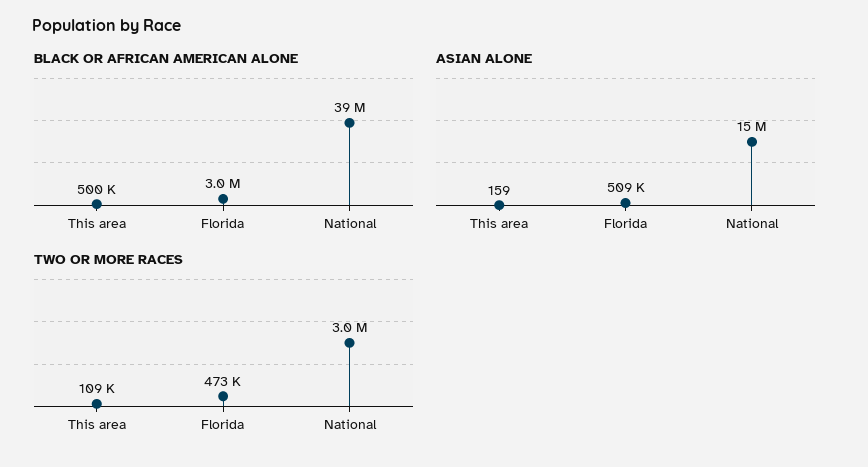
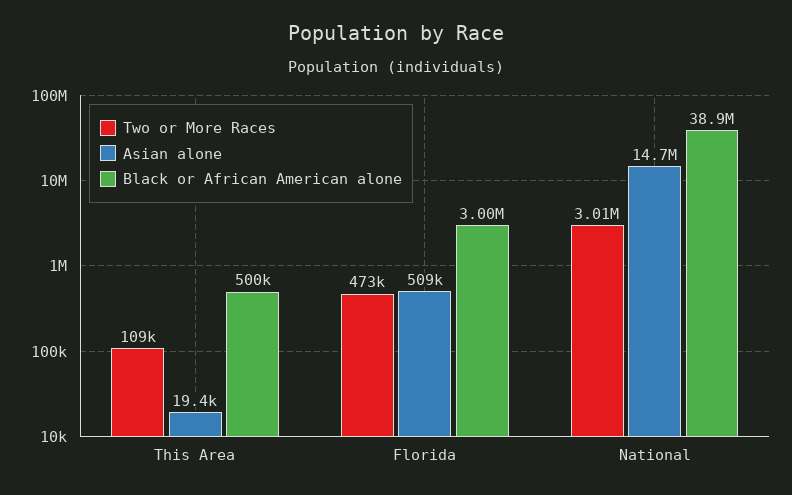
ASIAN ALONE, This area: 159 -> 19400

